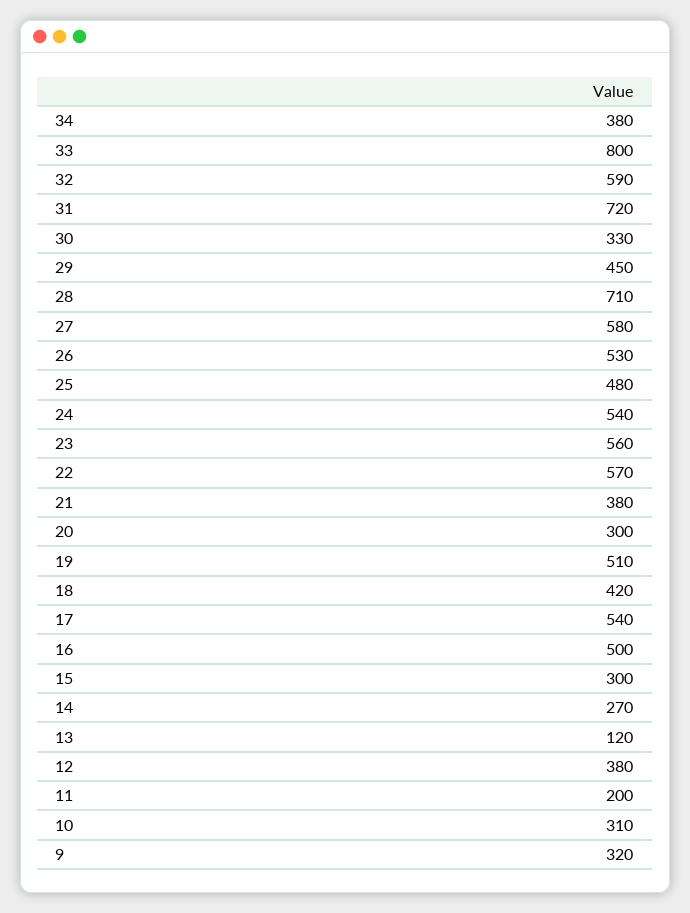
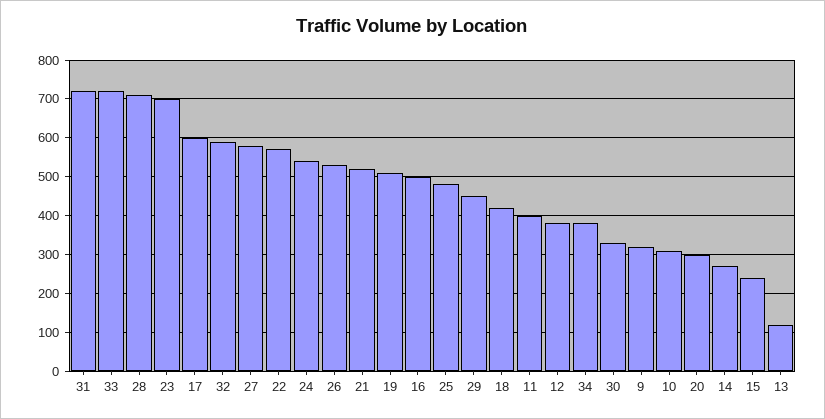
33: 800 -> 720
23: 560 -> 700
21: 380 -> 520
17: 540 -> 600
15: 300 -> 240
11: 200 -> 400

